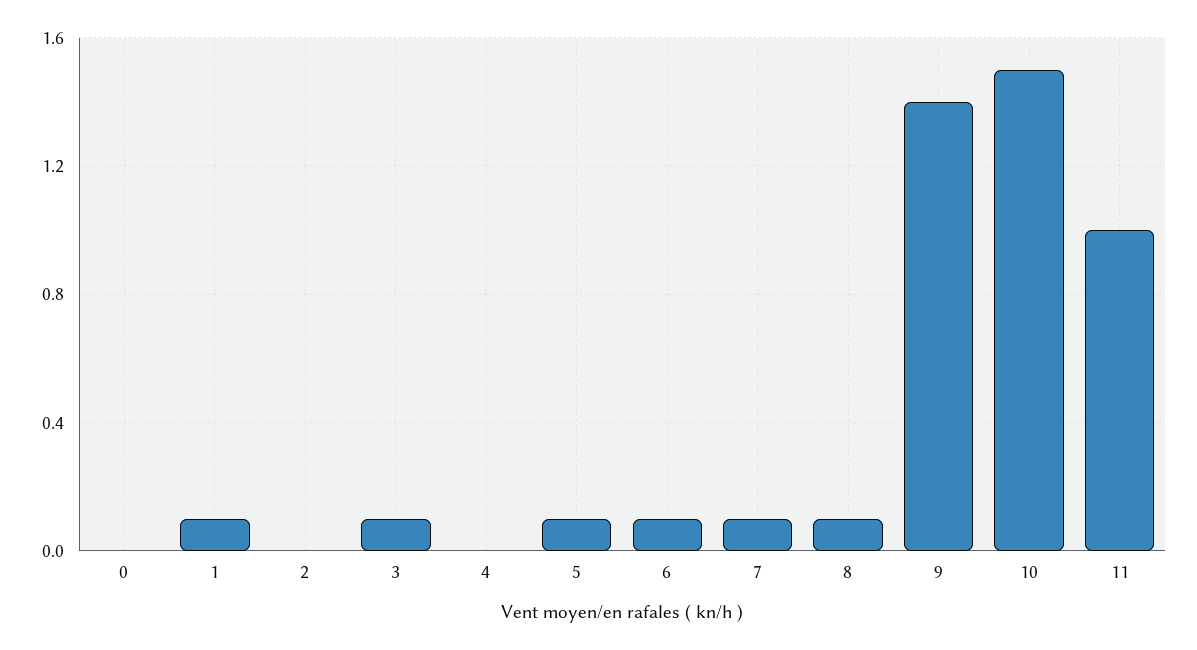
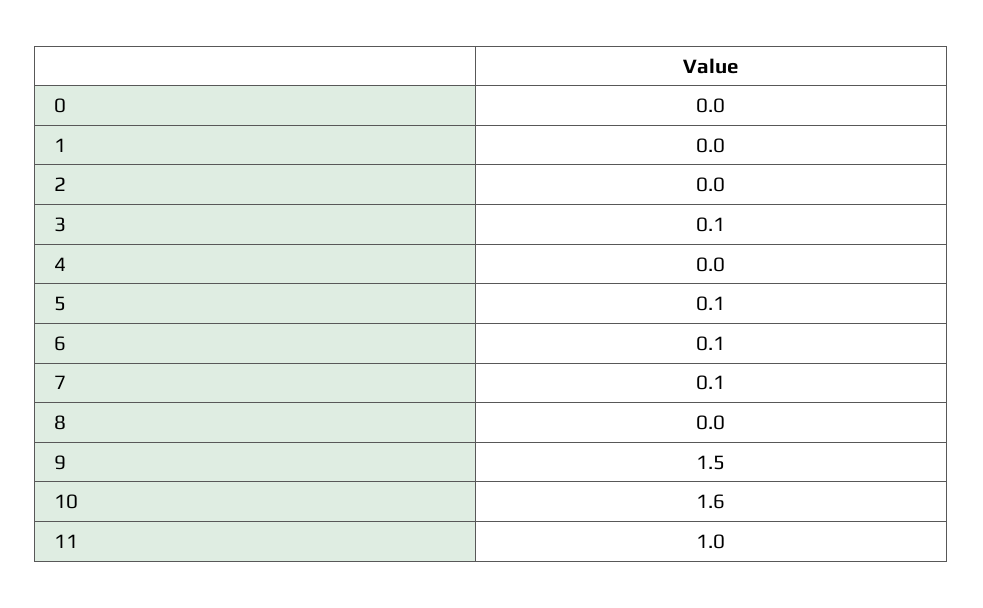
1: 0.1 -> 0
8: 0.1 -> 0
9: 1.4 -> 1.5
10: 1.5 -> 1.6

